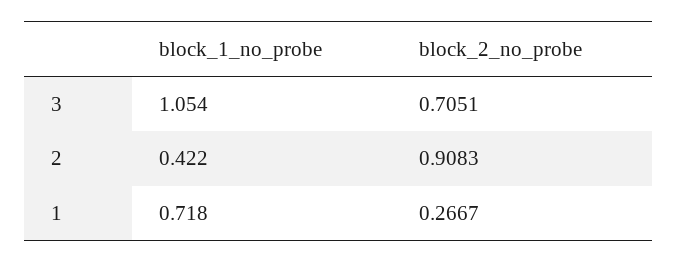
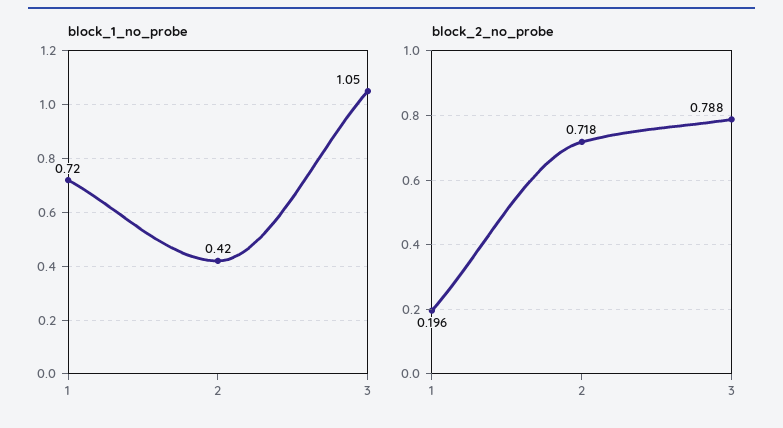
block_2_no_probe, 3: 0.7051 -> 0.788
block_2_no_probe, 2: 0.9083 -> 0.718
block_2_no_probe, 1: 0.2667 -> 0.196

